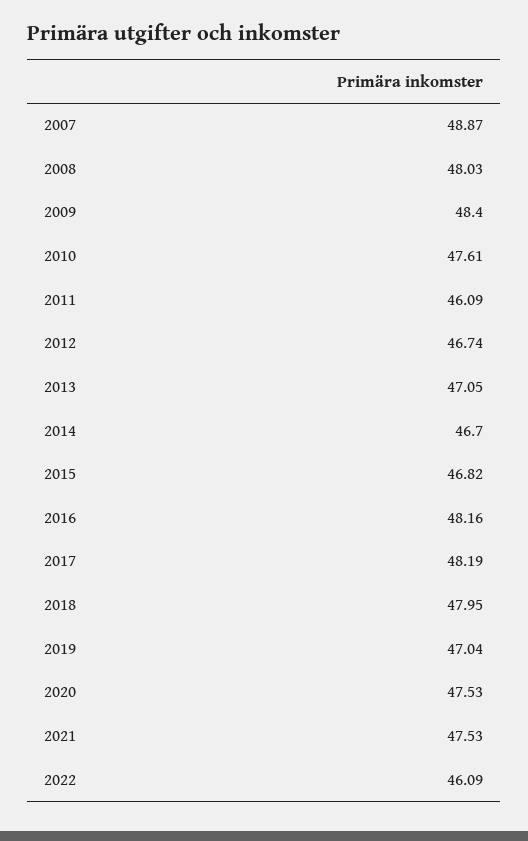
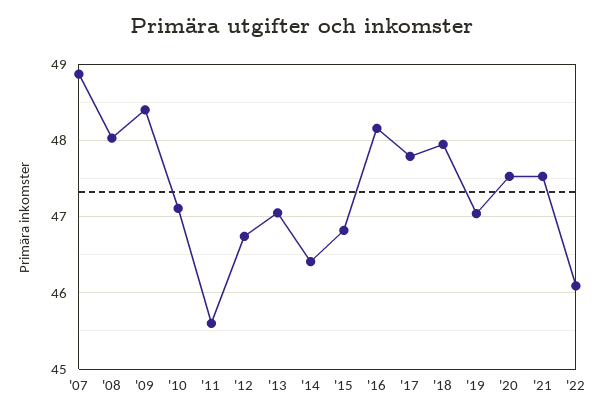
2010: 47.61 -> 47.1
2011: 46.09 -> 45.6
2014: 46.7 -> 46.4
2017: 48.19 -> 47.8

